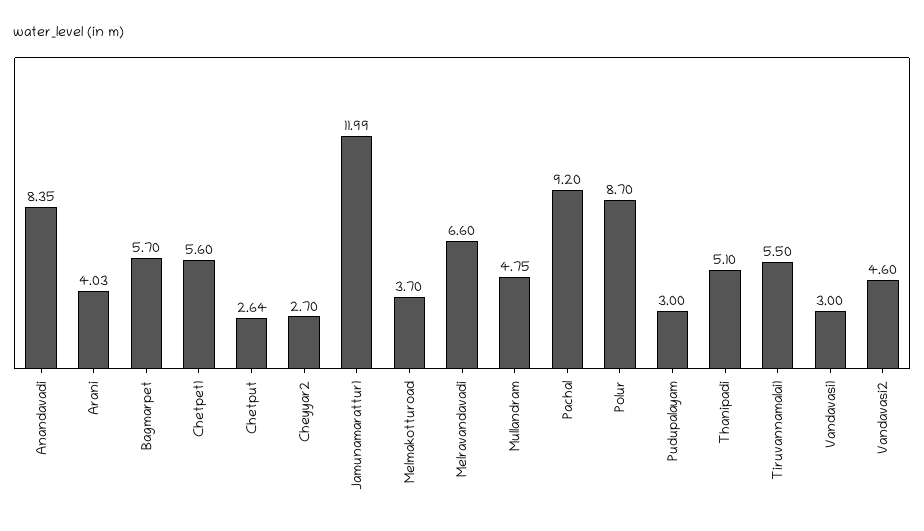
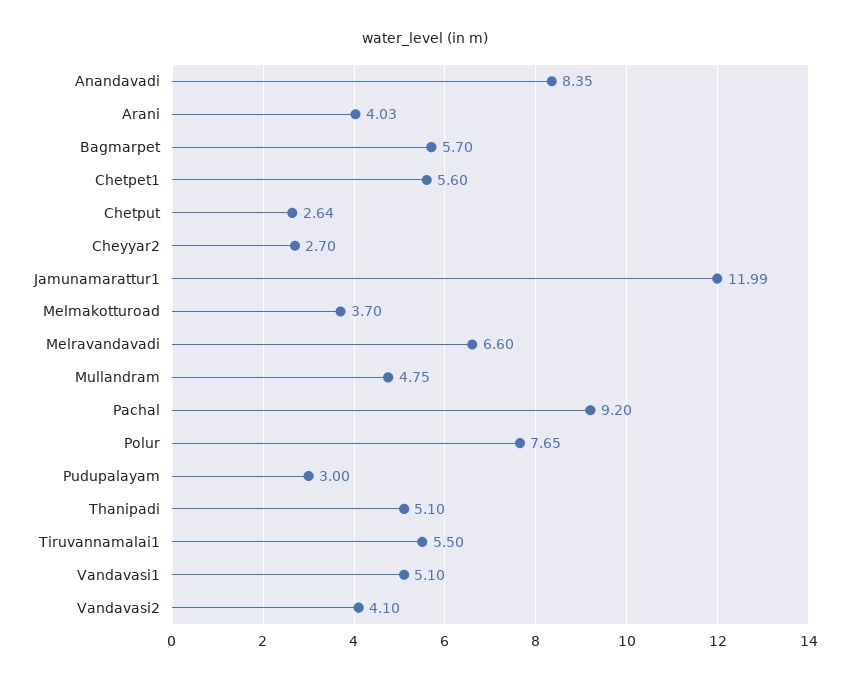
Polur: 8.7 -> 7.65
Vandavasi1: 3 -> 5.1
Vandavasi2: 4.6 -> 4.1

